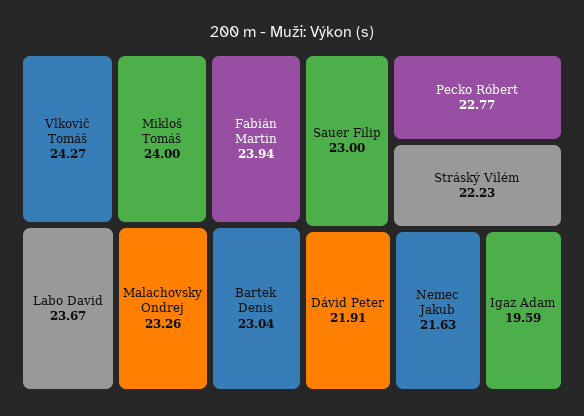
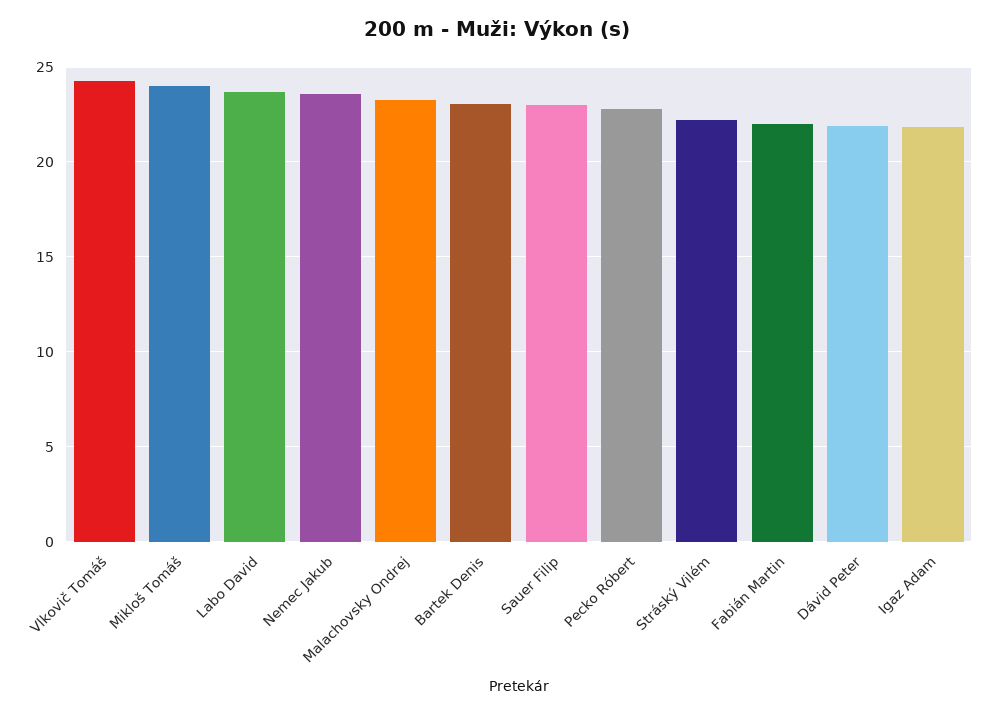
Fabián Martin: 23.94 -> 22
Nemec Jakub: 21.63 -> 23.5
Igaz Adam: 19.59 -> 22

